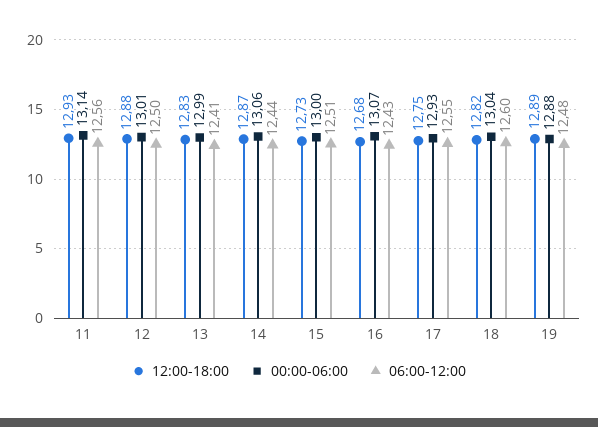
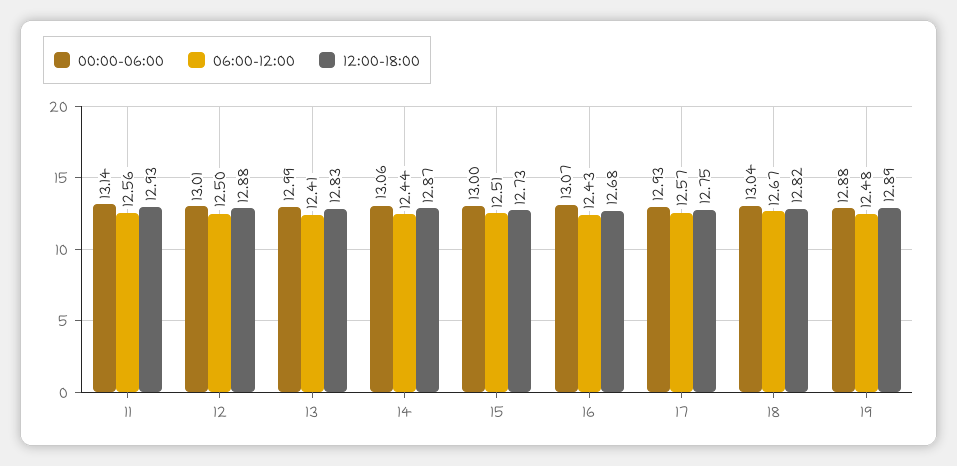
06:00-12:00, 17: 12.55 -> 12.57
06:00-12:00, 18: 12.6 -> 12.67

